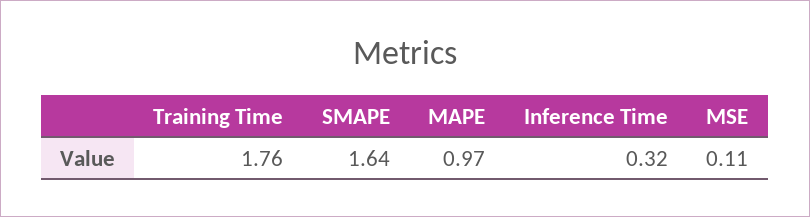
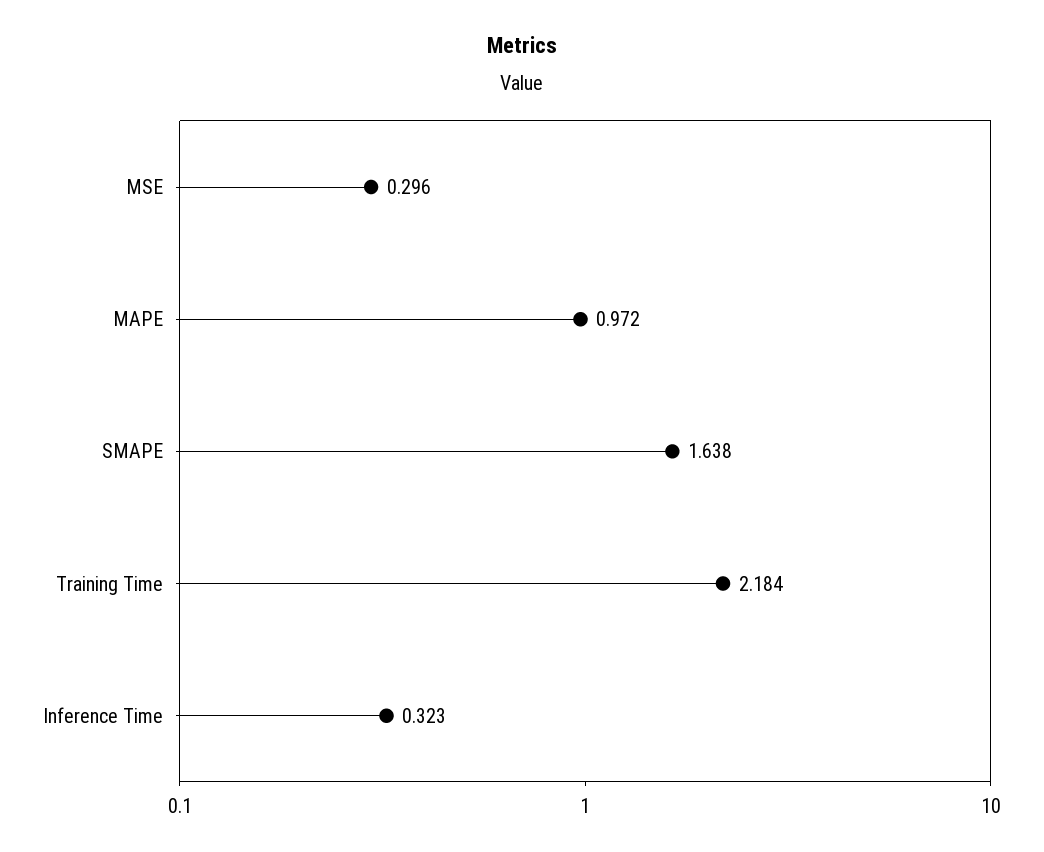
Training Time: 1.76 -> 2.184
MSE: 0.11 -> 0.296

